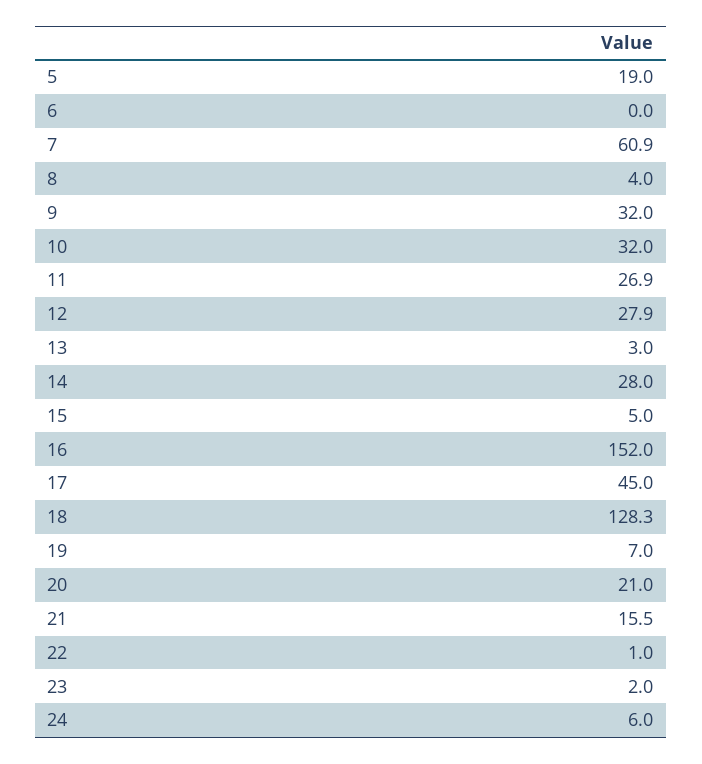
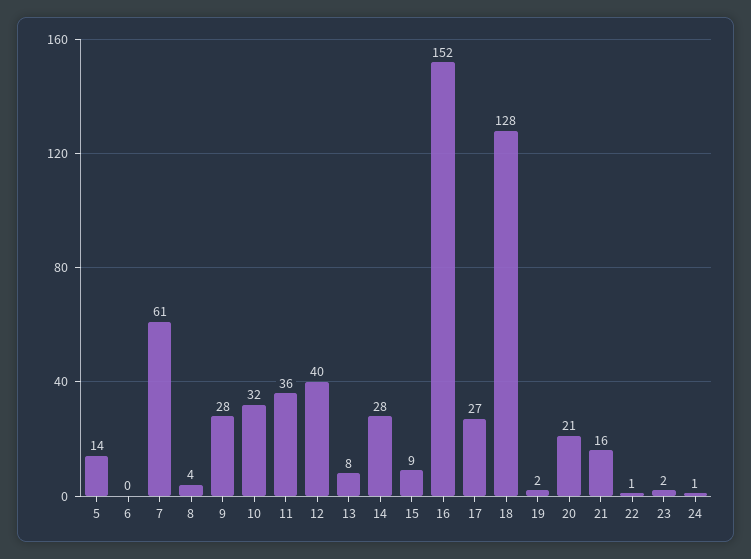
5: 19 -> 14
9: 32 -> 28
11: 26.9 -> 36
12: 27.9 -> 40
13: 3 -> 8
15: 5 -> 9
17: 45 -> 27
19: 7 -> 2
24: 6 -> 1

